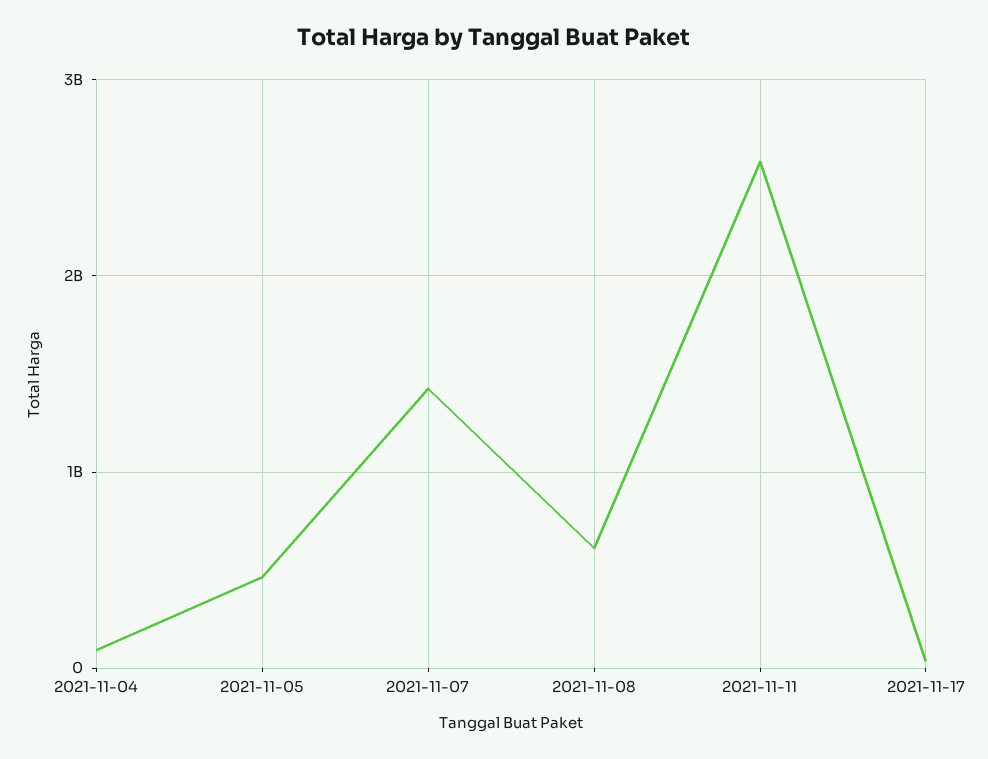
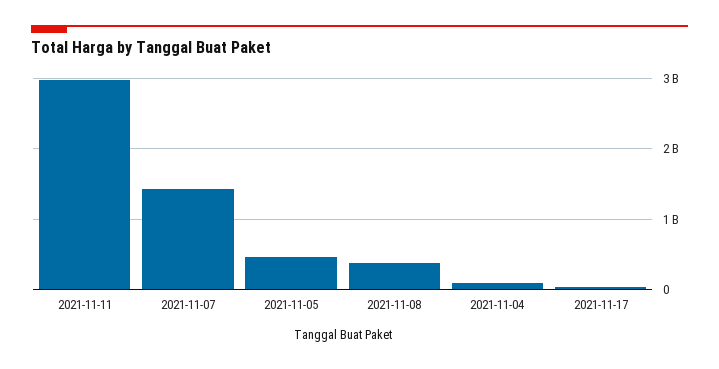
2021-11-08: 600000000 -> 400000000
2021-11-11: 2600000000 -> 3000000000

